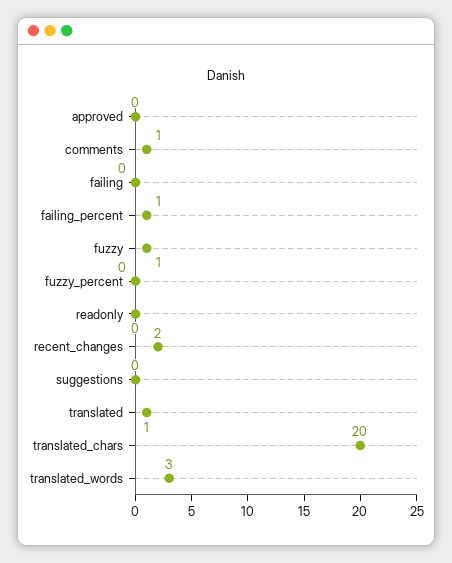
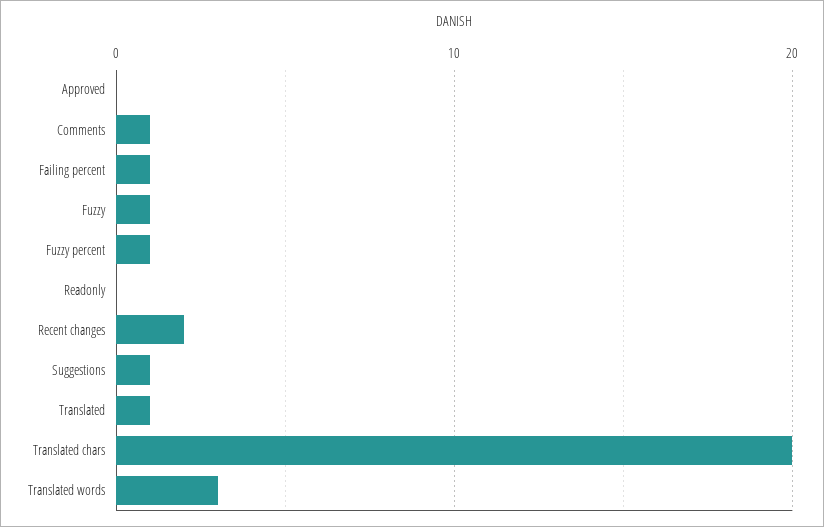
failing: 0 -> none
fuzzy_percent: 0 -> 1
suggestions: 0 -> 1

